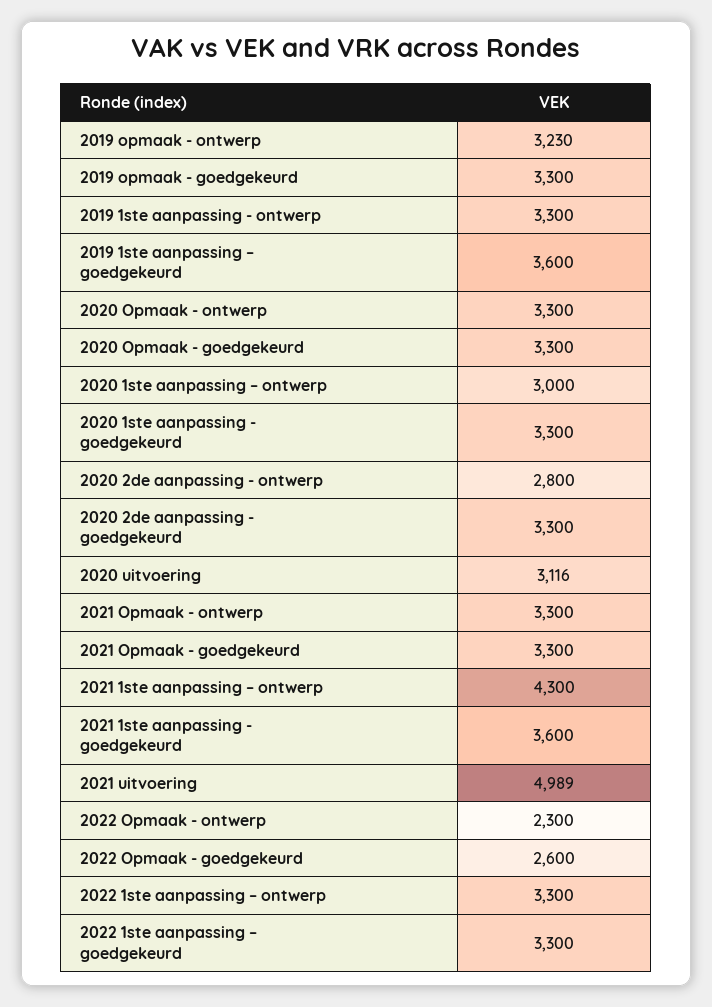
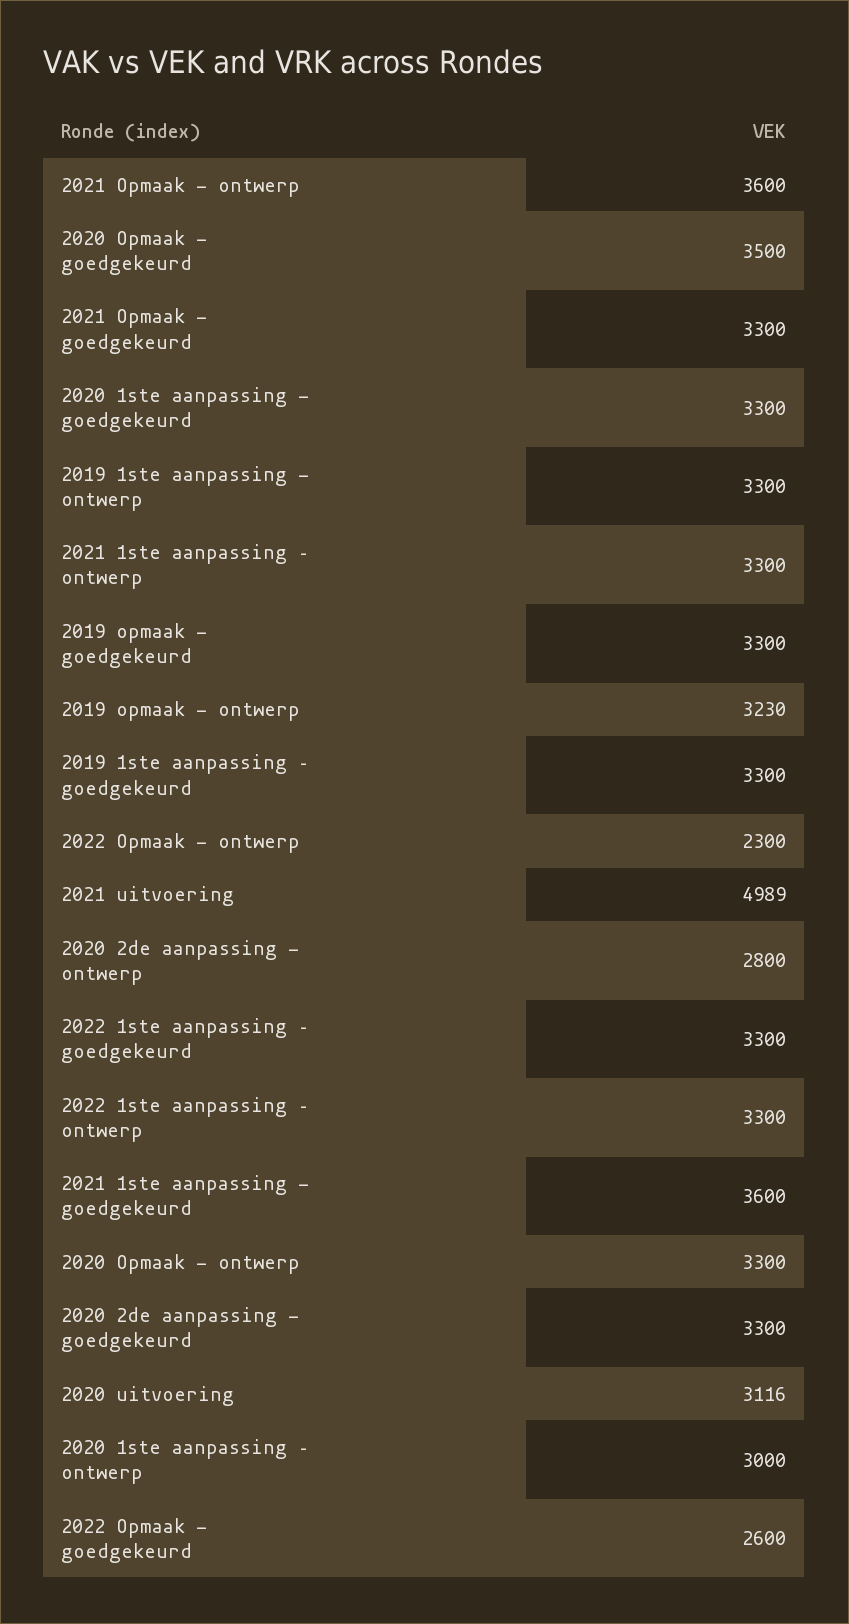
2019 1ste aanpassing – goedgekeurd: 3600 -> 3300
2020 Opmaak - goedgekeurd: 3300 -> 3500
2021 Opmaak - ontwerp: 3300 -> 3600
2021 1ste aanpassing – ontwerp: 4300 -> 3300

